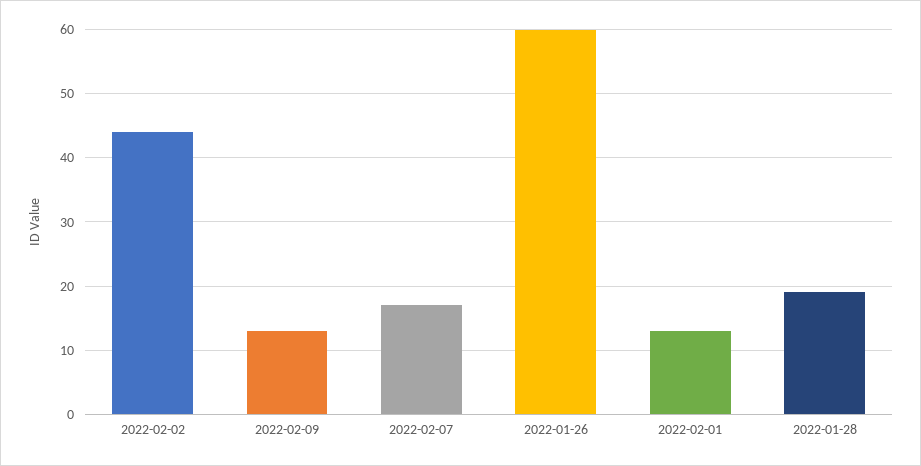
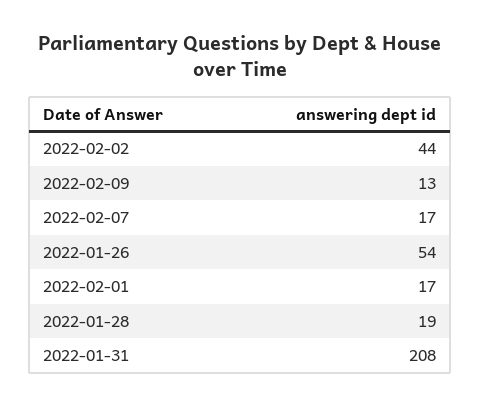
2022-01-26: 60 -> 54
2022-02-01: 13 -> 17
2022-01-31: none -> 208

